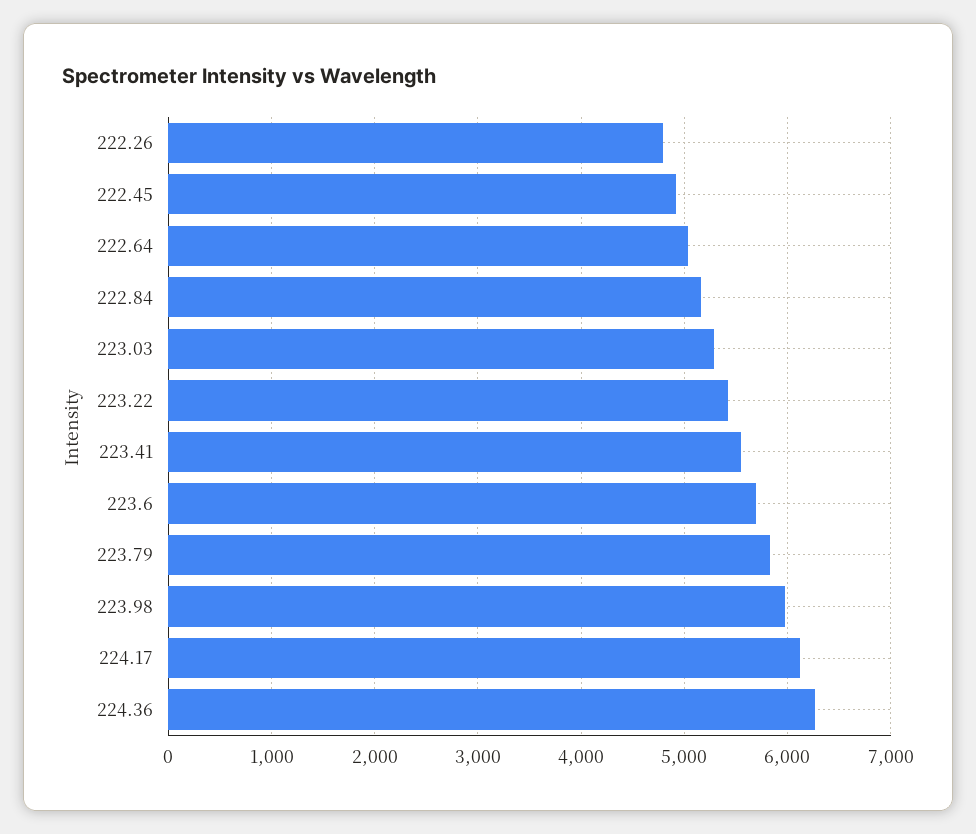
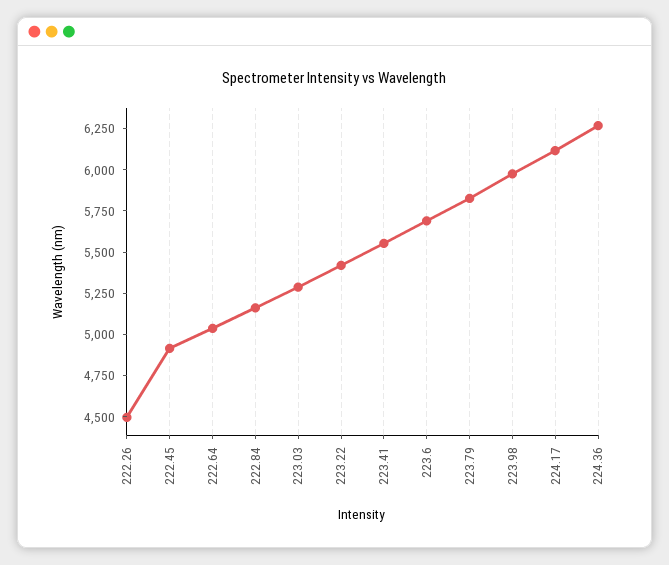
222.26: 4800 -> 4500

